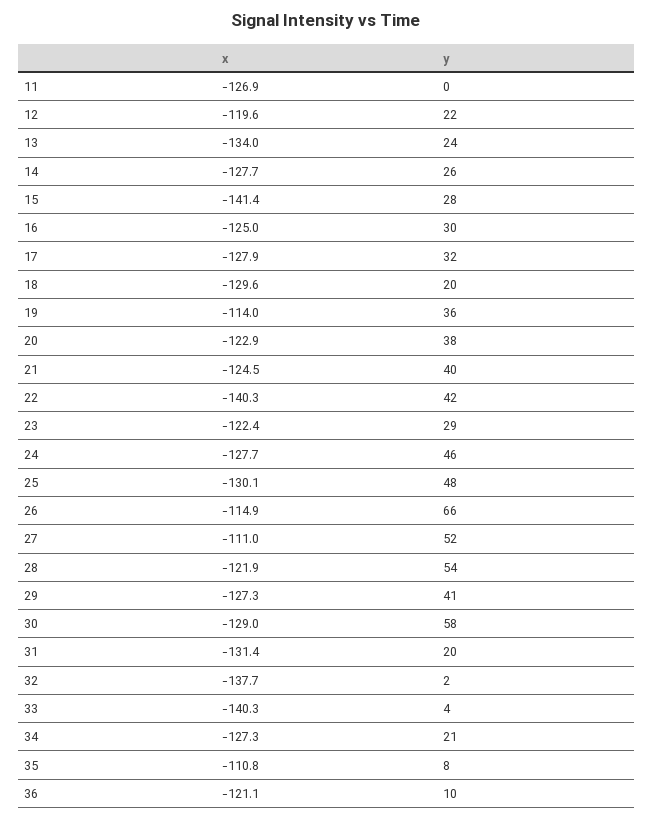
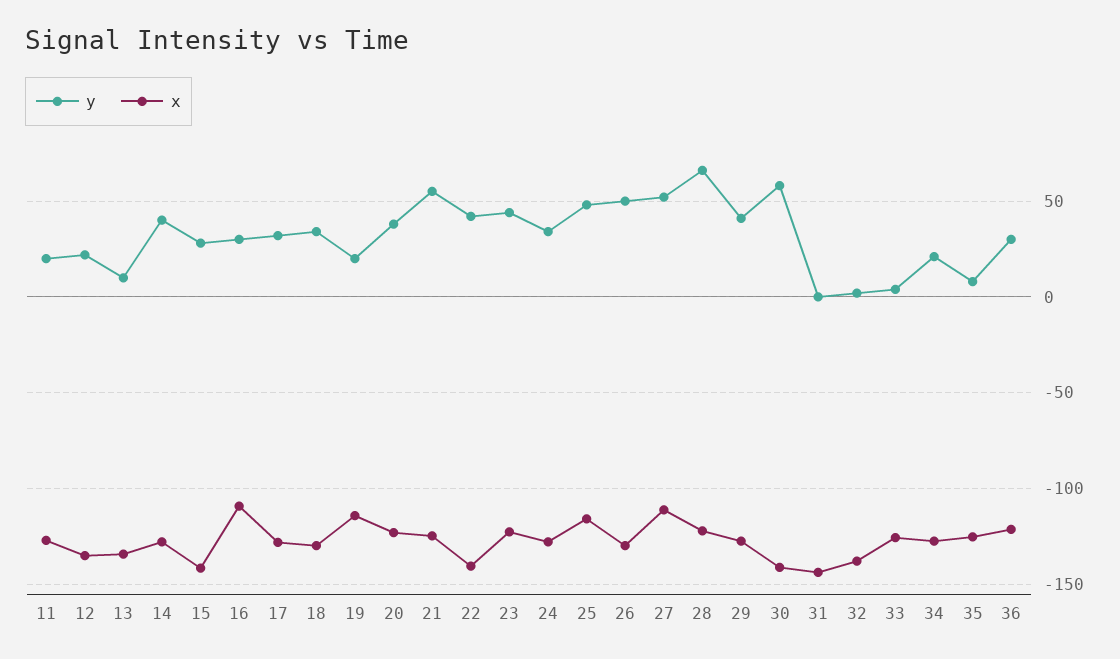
y, 11: 0 -> 20
x, 12: -119.6 -> -135
y, 13: 24 -> 10
y, 14: 26 -> 40
x, 16: -125 -> -110
y, 18: 20 -> 35
y, 19: 36 -> 20
y, 21: 40 -> 55
y, 23: 29 -> 45
y, 24: 46 -> 35
x, 25: -130.1 -> -115
x, 26: -114.9 -> -130
y, 26: 66 -> 50
y, 28: 54 -> 65
x, 30: -129 -> -140
x, 31: -131.4 -> -145
y, 31: 20 -> 0
x, 33: -140.3 -> -125
x, 35: -110.8 -> -125
y, 36: 10 -> 30

